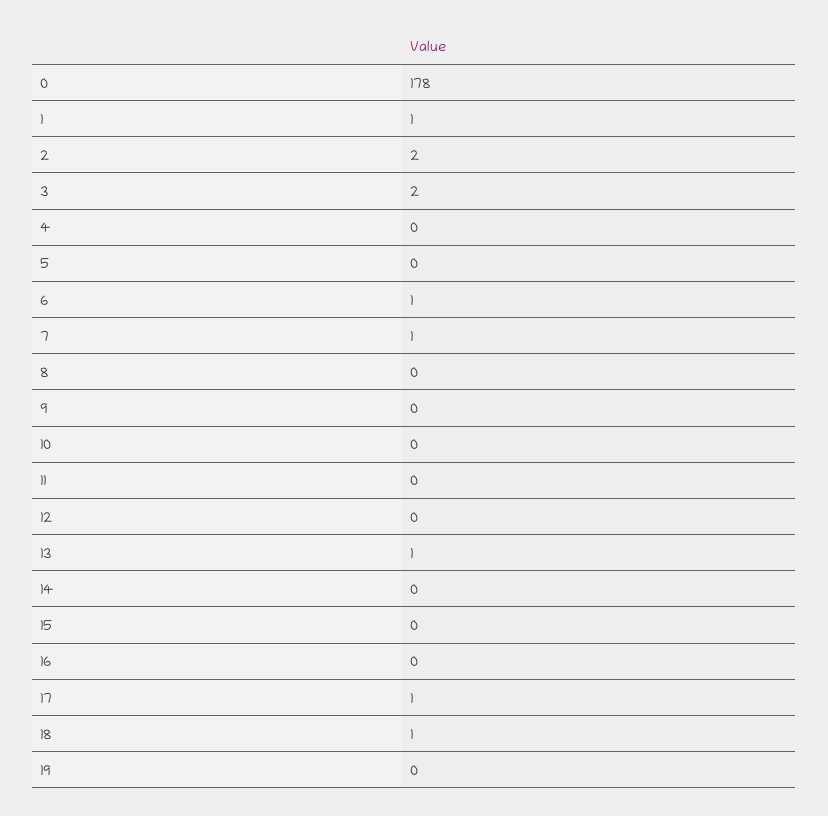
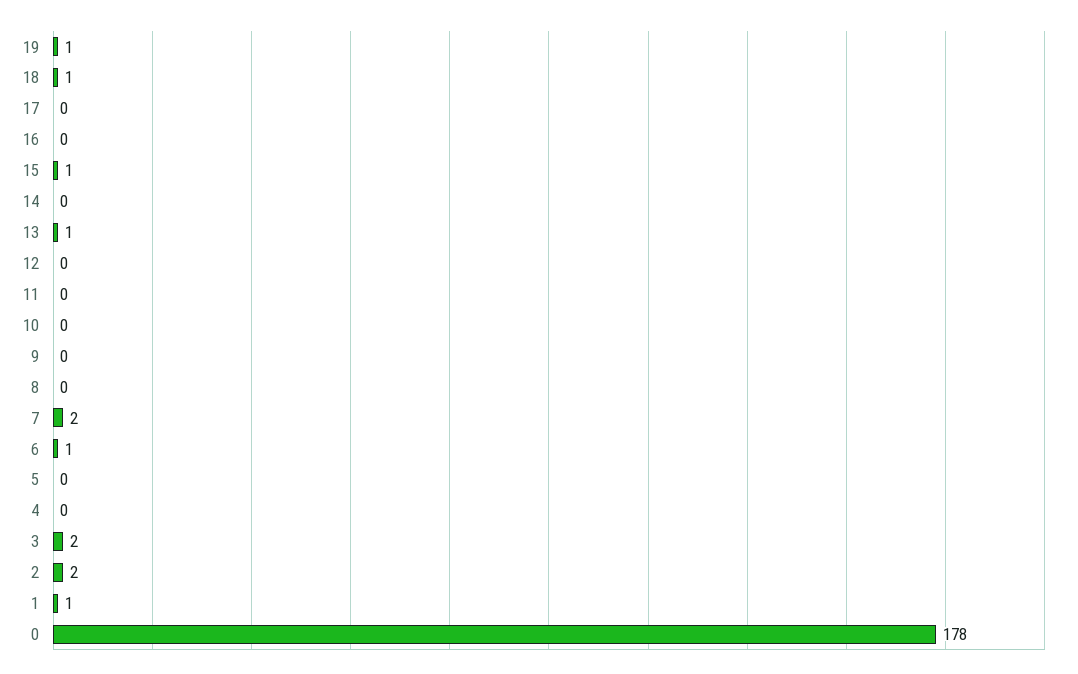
7: 1 -> 2
15: 0 -> 1
17: 1 -> 0
19: 0 -> 1

